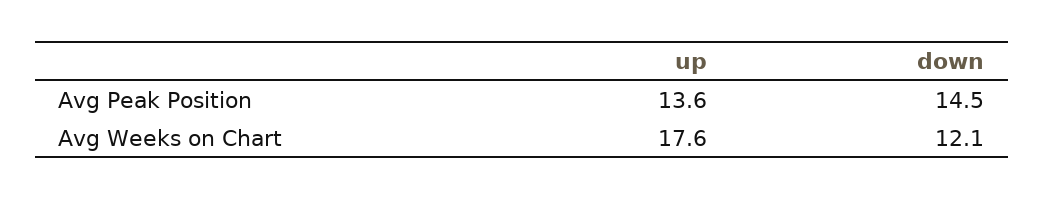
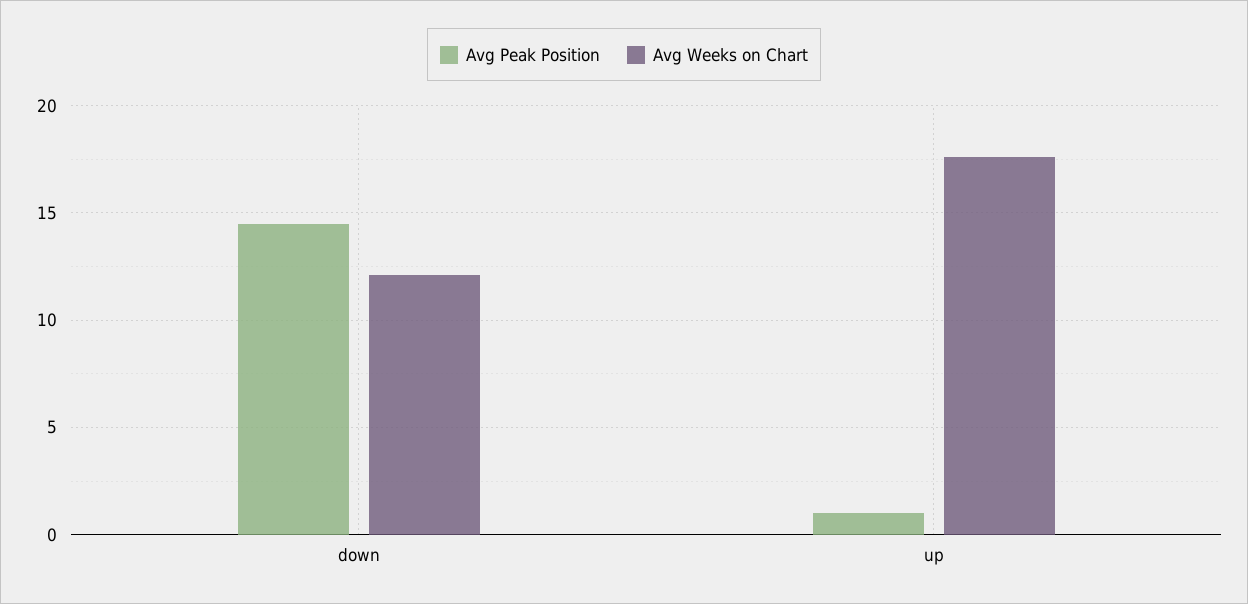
Avg Peak Position, up: 13.6 -> 1

